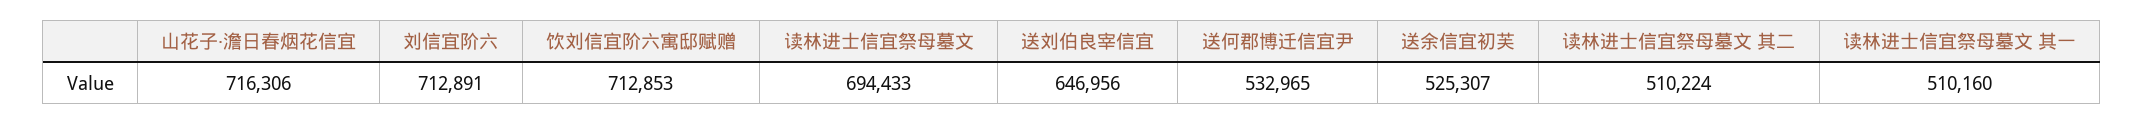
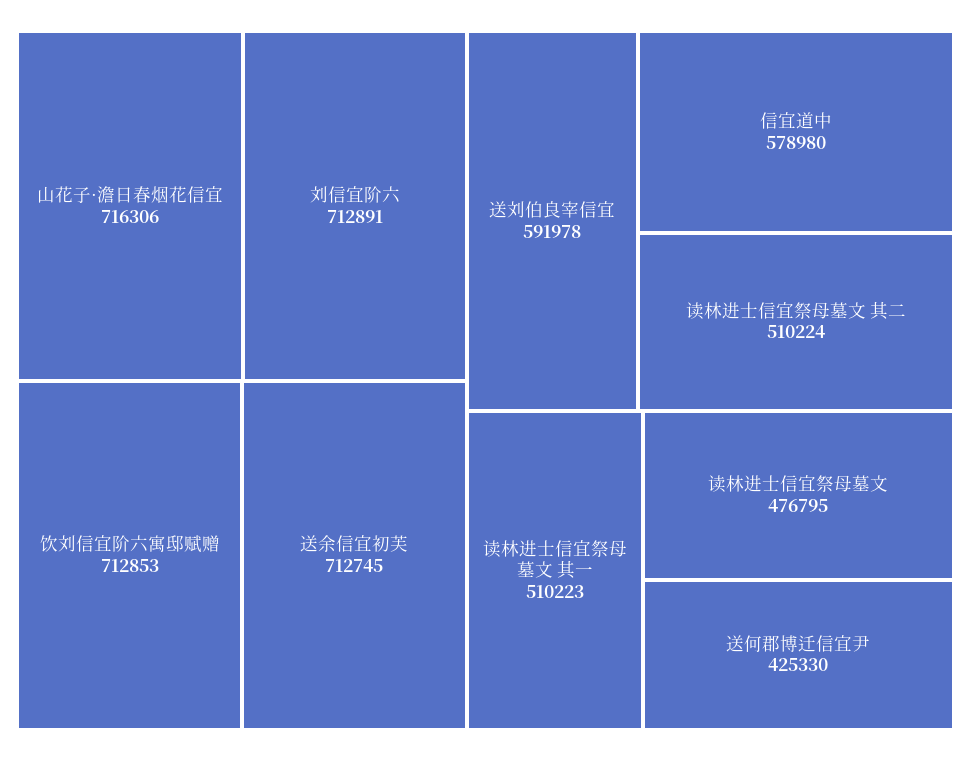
读林进士信宜祭母墓文: 694433 -> 476795
送刘伯良宰信宜: 646956 -> 591978
送何郡博迁信宜尹: 532965 -> 425330
送余信宜初芙: 525307 -> 712745
读林进士信宜祭母墓文 其一: 510160 -> 510223
信宜道中: none -> 578980

